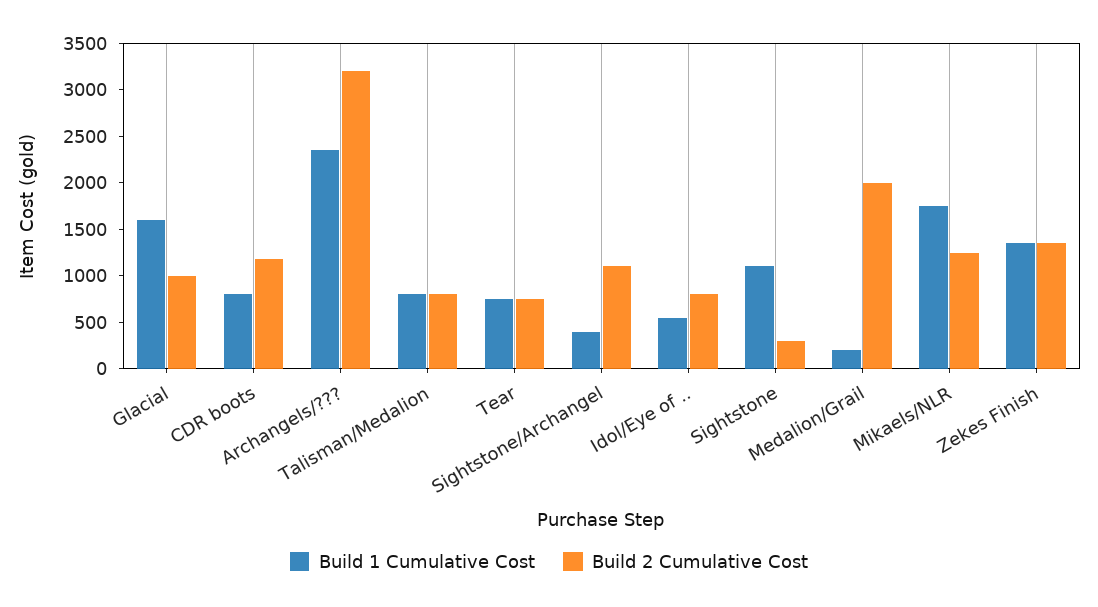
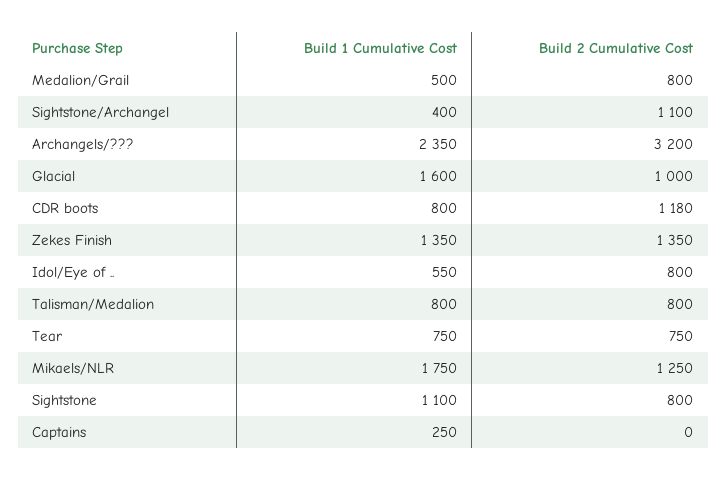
Build 2 Cumulative Cost, Sightstone: 300 -> 800
Build 1 Cumulative Cost, Medalion/Grail: 200 -> 500
Build 2 Cumulative Cost, Medalion/Grail: 2000 -> 800
Build 1 Cumulative Cost, Captains: none -> 250
Build 2 Cumulative Cost, Captains: none -> 0

